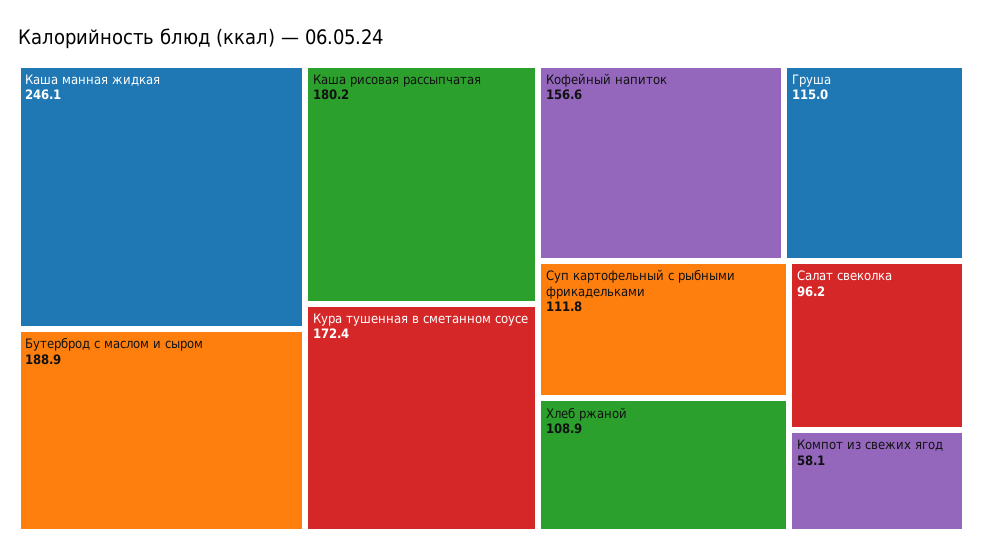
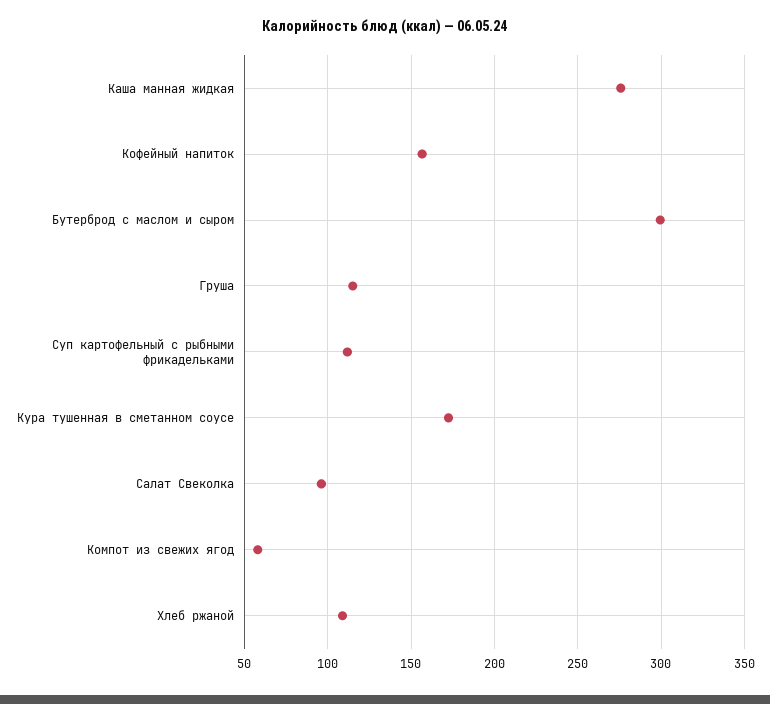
Каша манная жидкая: 246.1 -> 275
Бутерброд с маслом и сыром: 188.9 -> 300
Каша рисовая рассыпчатая: 180.2 -> none

